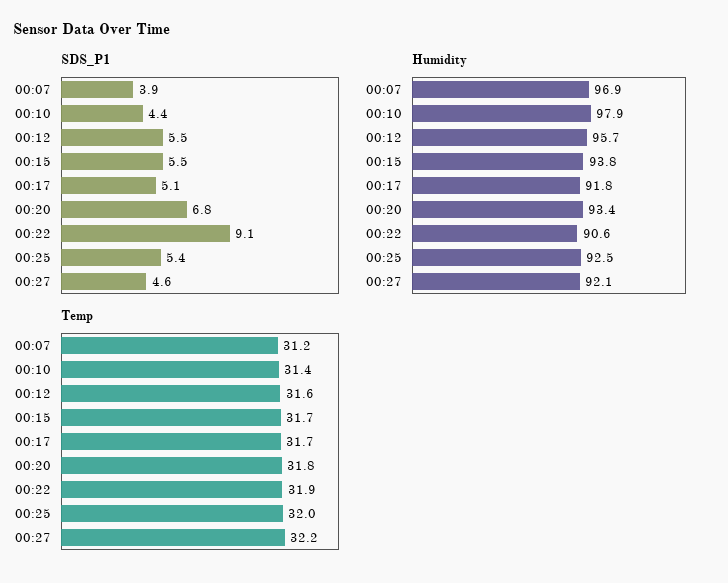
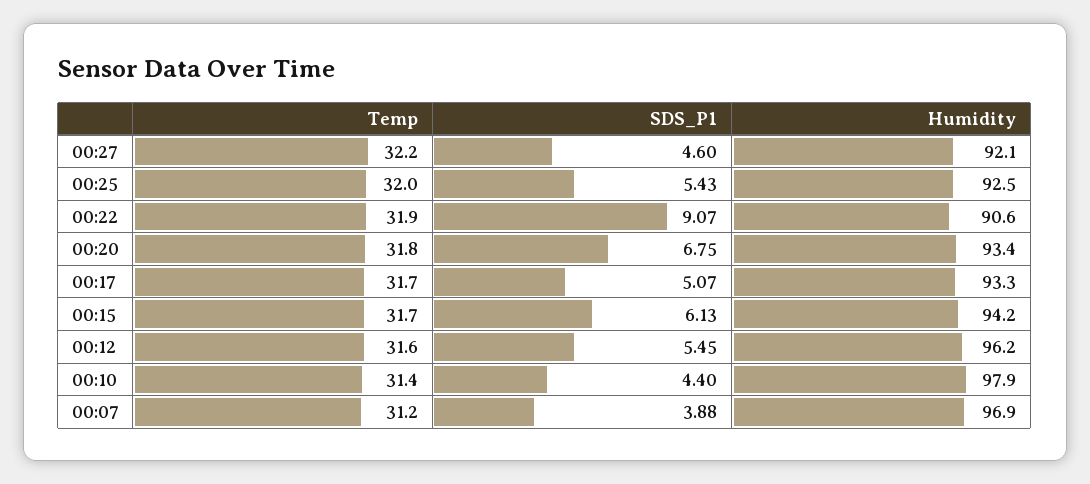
SDS_P1, 00:15: 5.5 -> 6.13
Humidity, 00:12: 95.7 -> 96.2
Humidity, 00:15: 93.8 -> 94.2
Humidity, 00:17: 91.8 -> 93.3

